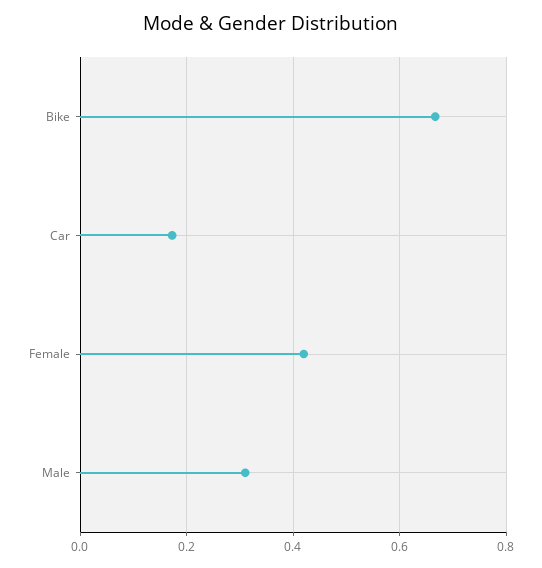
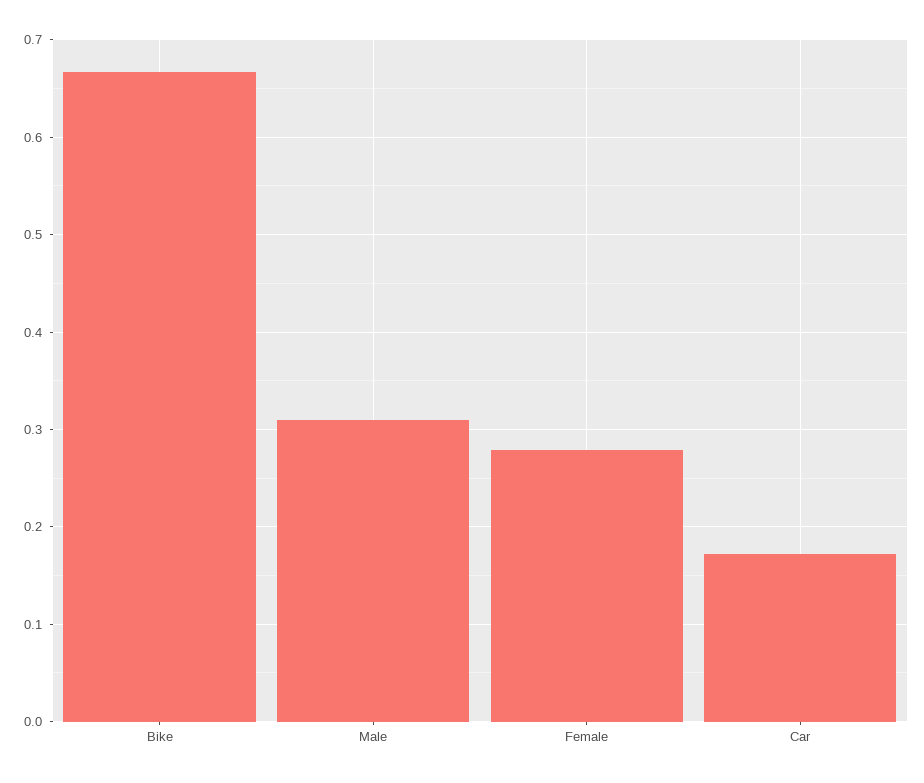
Female: 0.42 -> 0.28

